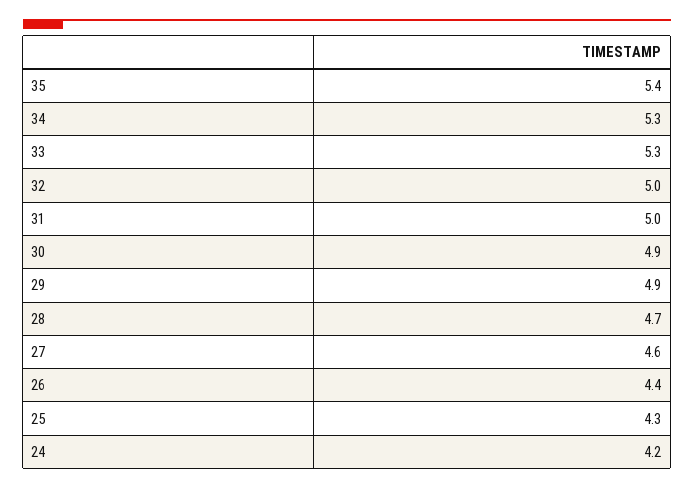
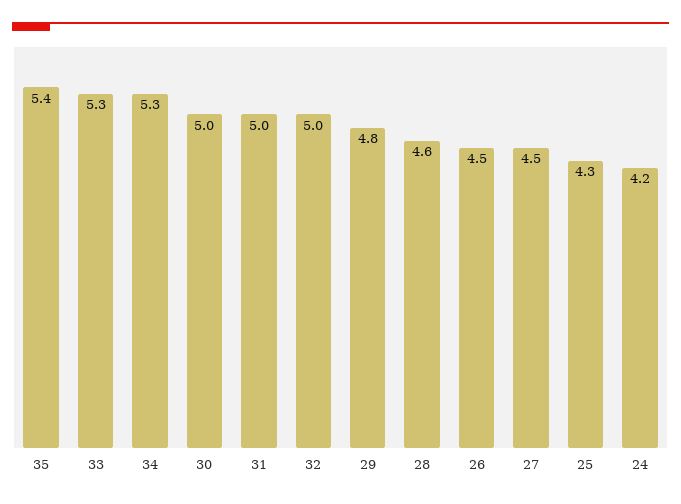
30: 4.9 -> 5
29: 4.9 -> 4.8
28: 4.7 -> 4.6
27: 4.6 -> 4.5
26: 4.4 -> 4.5

